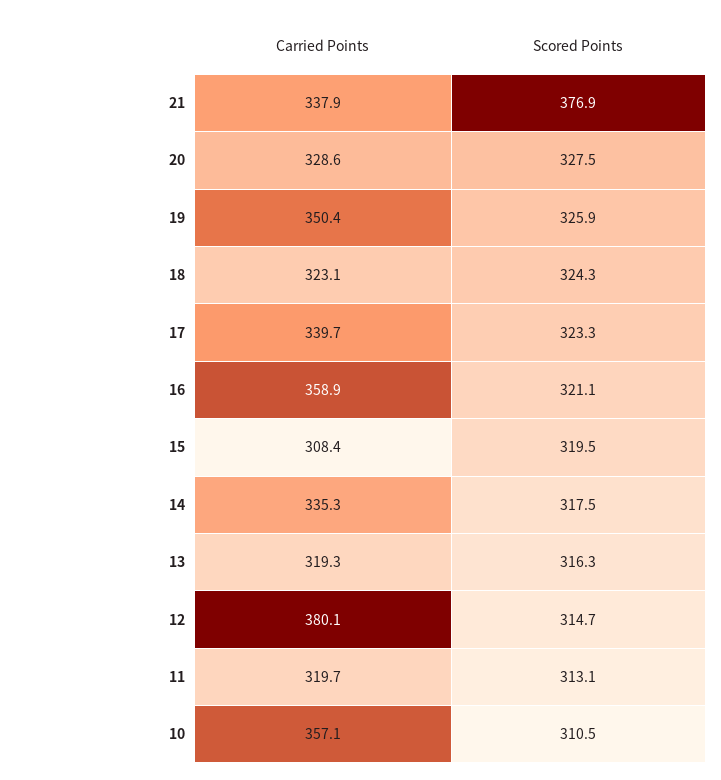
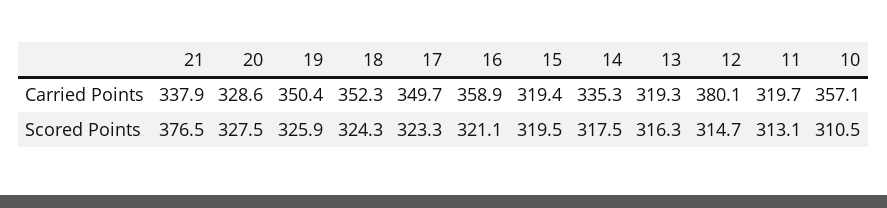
Scored Points, 21: 376.9 -> 376.5
Carried Points, 18: 323.1 -> 352.3
Carried Points, 17: 339.7 -> 349.7
Carried Points, 15: 308.4 -> 319.4

